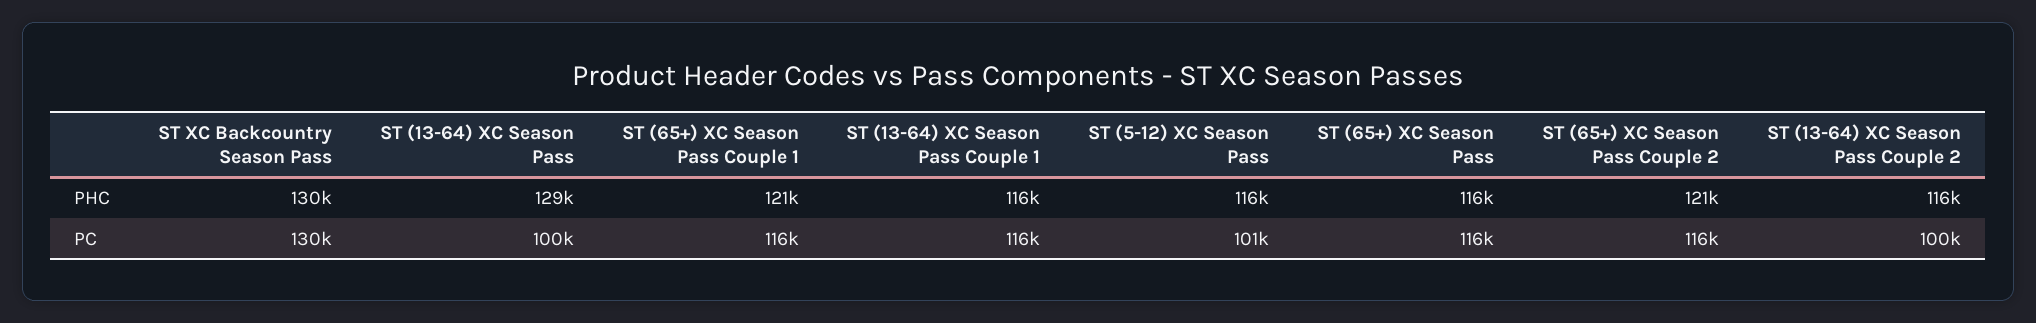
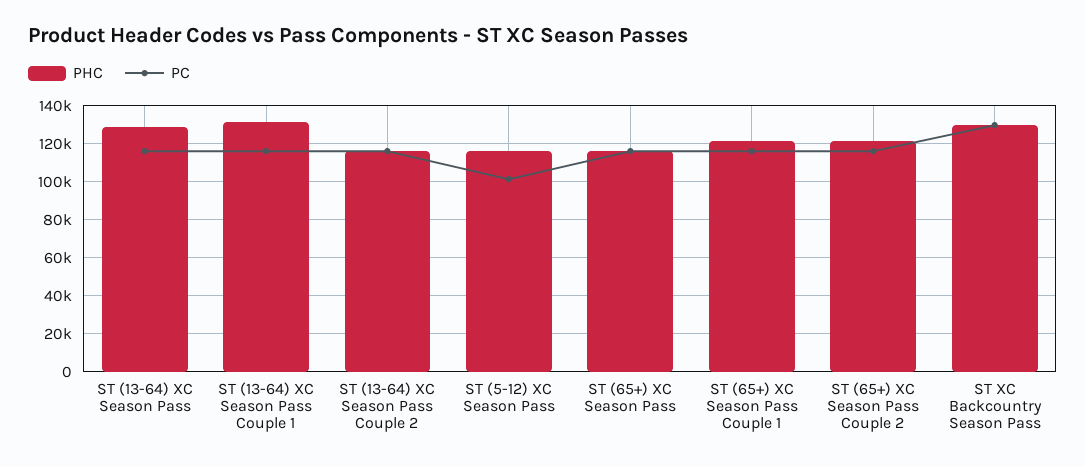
PHC, ST (13-64) XC Season Pass Couple 1: 116000 -> 130000
PC, ST (13-64) XC Season Pass: 100000 -> 115000
PC, ST (13-64) XC Season Pass Couple 2: 100000 -> 115000

